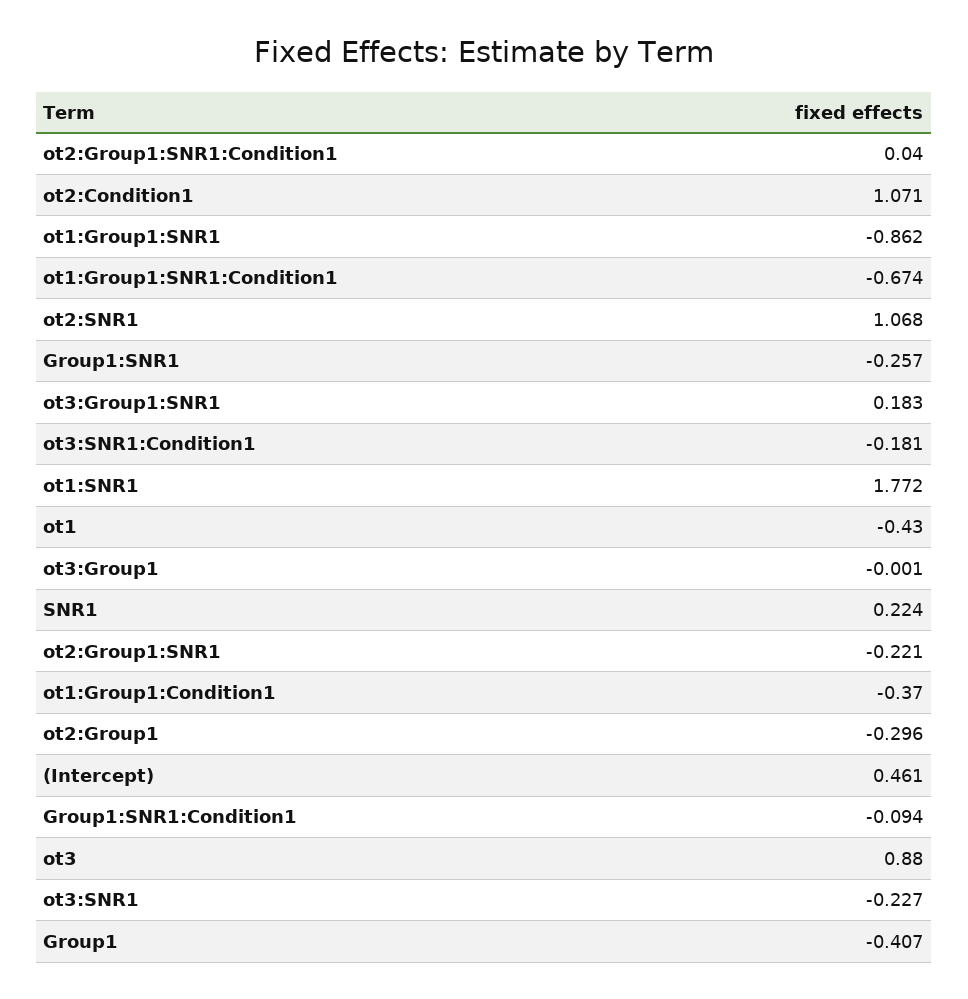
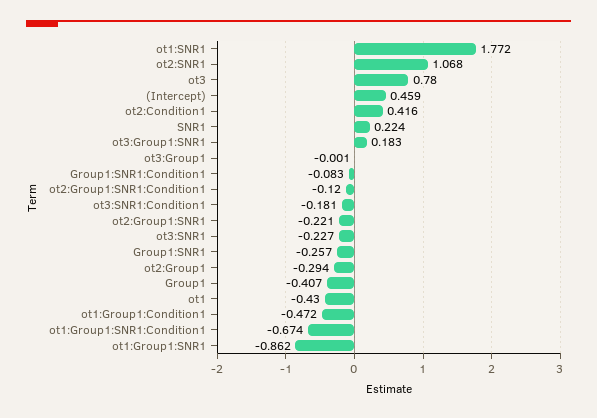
ot2:Group1:SNR1:Condition1: 0.04 -> -0.12
ot2:Condition1: 1.071 -> 0.416
ot1:Group1:Condition1: -0.37 -> -0.472
ot2:Group1: -0.296 -> -0.294
(Intercept): 0.461 -> 0.459
Group1:SNR1:Condition1: -0.094 -> -0.083
ot3: 0.88 -> 0.78

